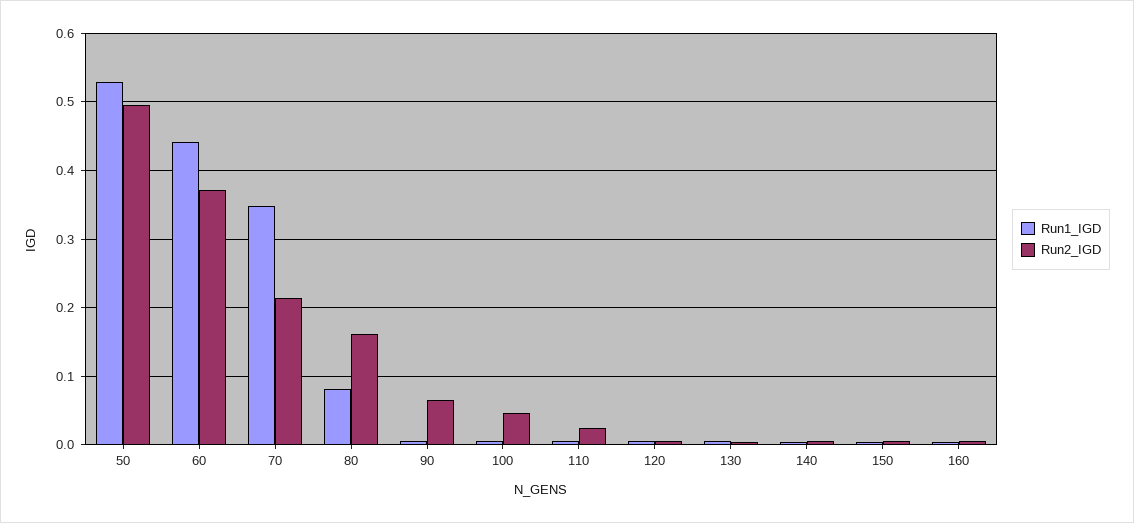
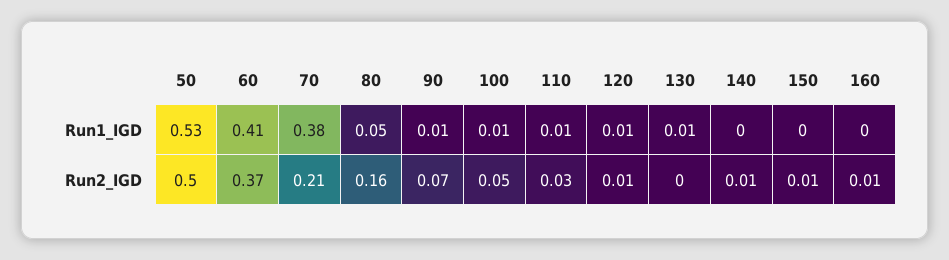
Run1_IGD, 60: 0.44 -> 0.41
Run1_IGD, 70: 0.35 -> 0.38
Run1_IGD, 80: 0.08 -> 0.05

